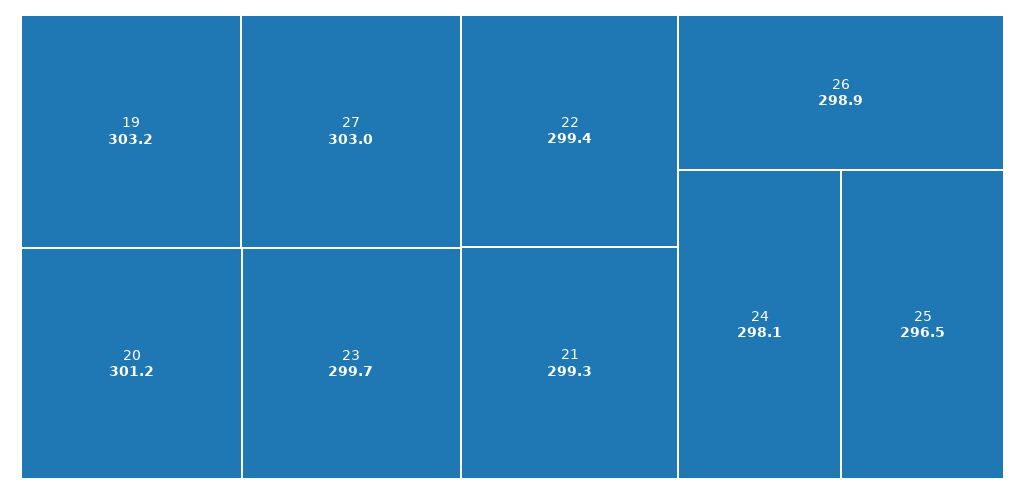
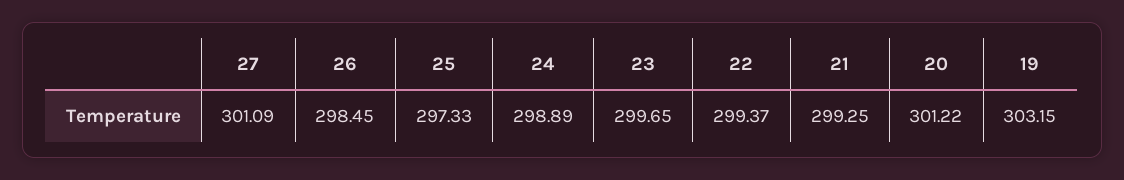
27: 303 -> 301.09
26: 298.9 -> 298.45
24: 298.1 -> 298.89
25: 296.5 -> 297.33

